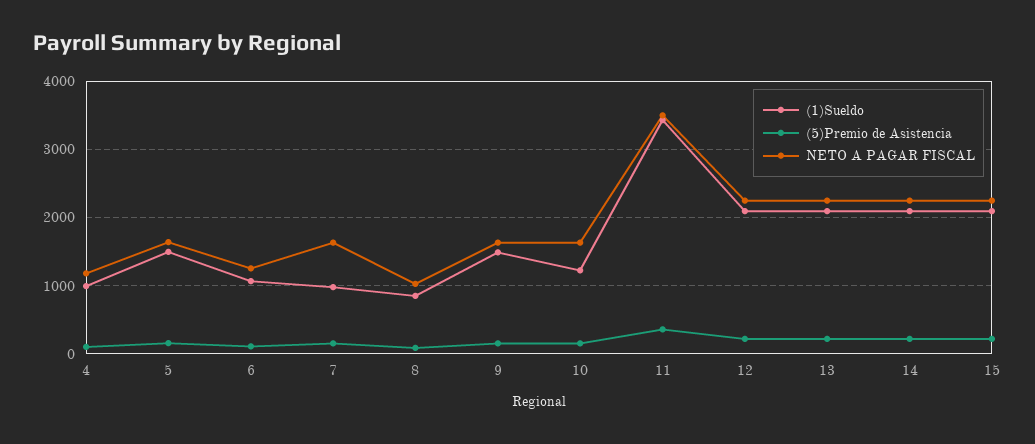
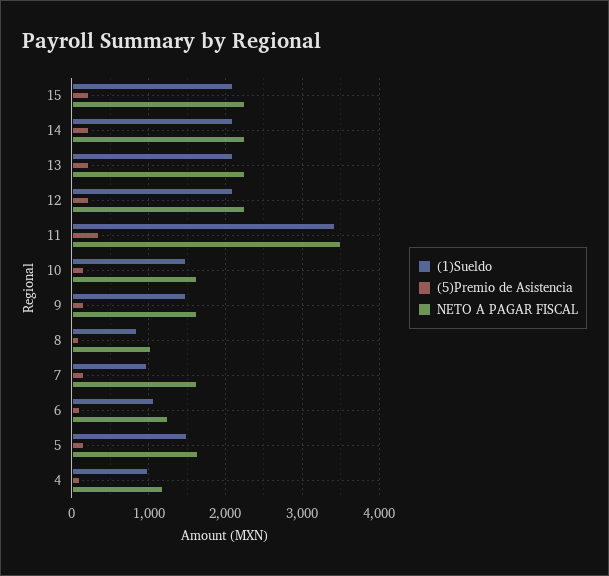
(1)Sueldo, 10: 1200 -> 1500

